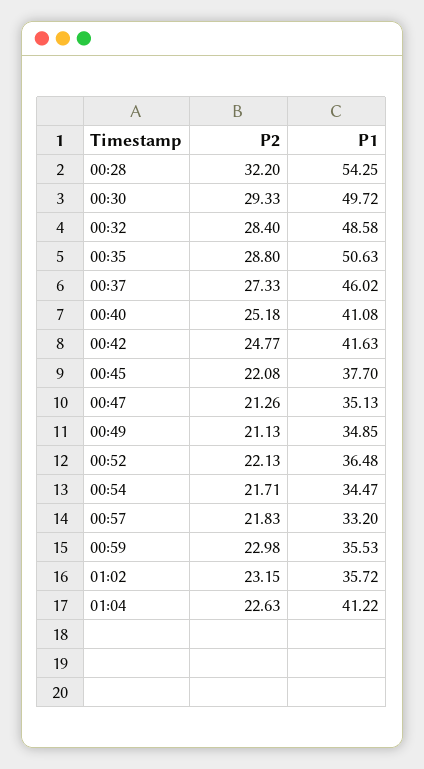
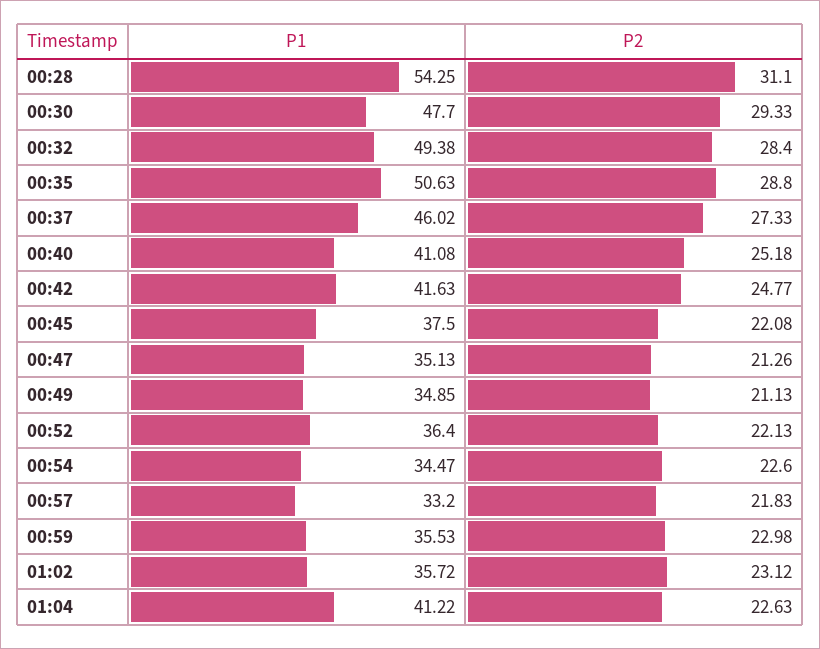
P2, 00:28: 32.2 -> 31.1
P1, 00:30: 49.72 -> 47.7
P1, 00:32: 48.58 -> 49.38
P1, 00:45: 37.7 -> 37.5
P1, 00:52: 36.48 -> 36.4
P2, 00:54: 21.71 -> 22.6
P2, 01:02: 23.15 -> 23.12

